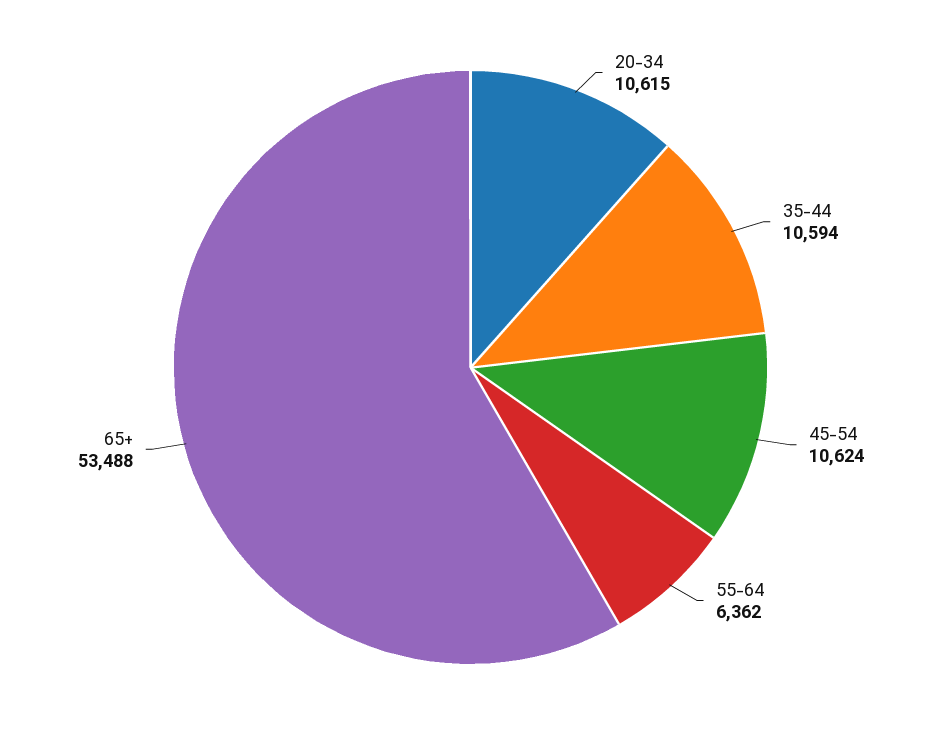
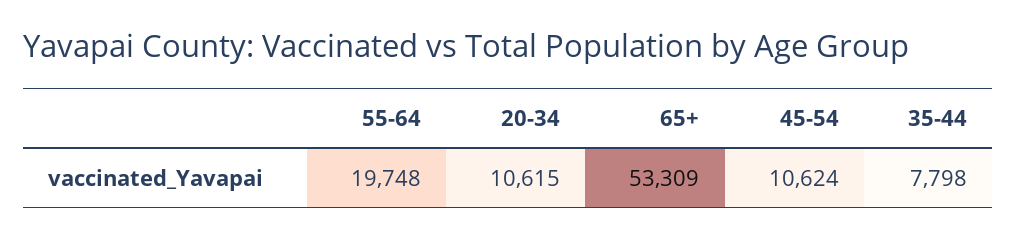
35-44: 10594 -> 7798
55-64: 6362 -> 19748
65+: 53488 -> 53309

